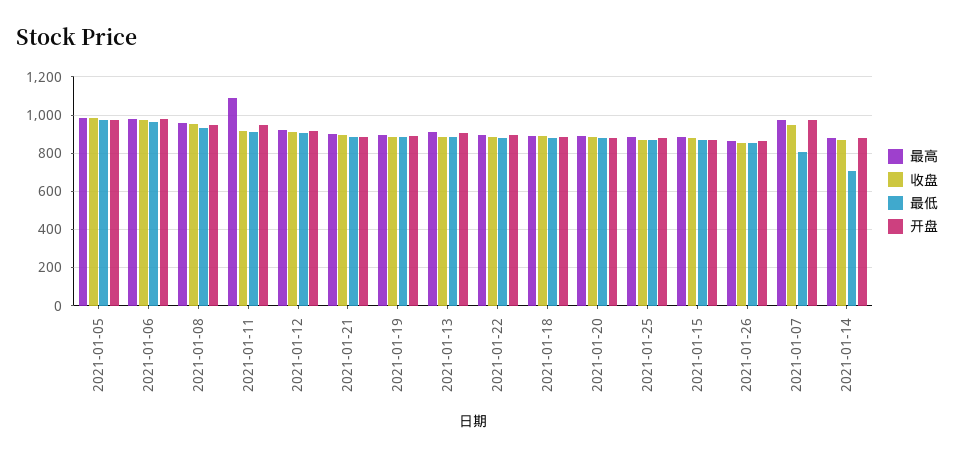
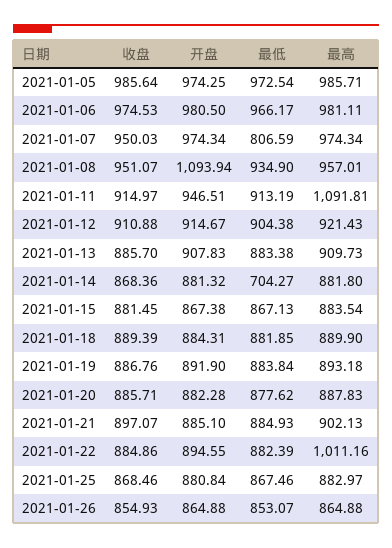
开盘, 2021-01-08: 950 -> 1093.94
最高, 2021-01-22: 900 -> 1011.16

